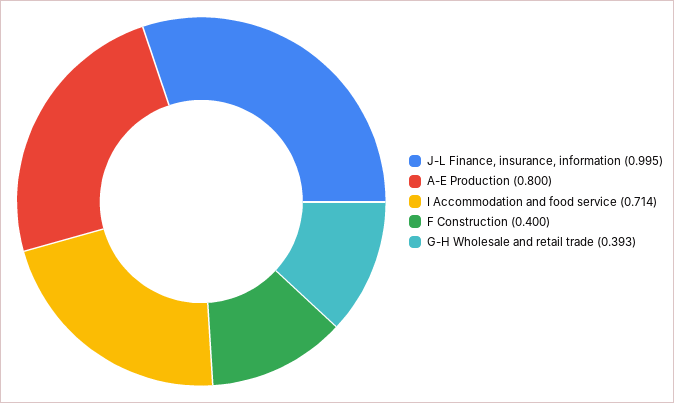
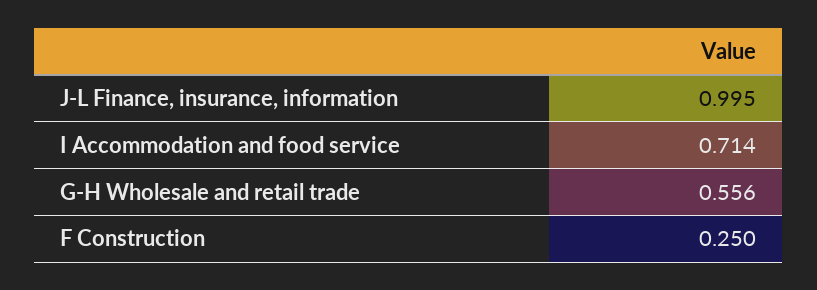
A-E Production: 0.8 -> none
F Construction: 0.4 -> 0.25
G-H Wholesale and retail trade: 0.393 -> 0.556

